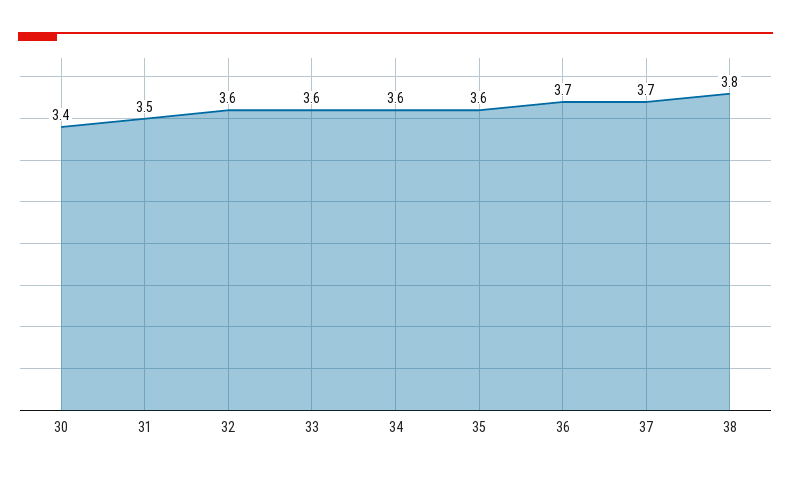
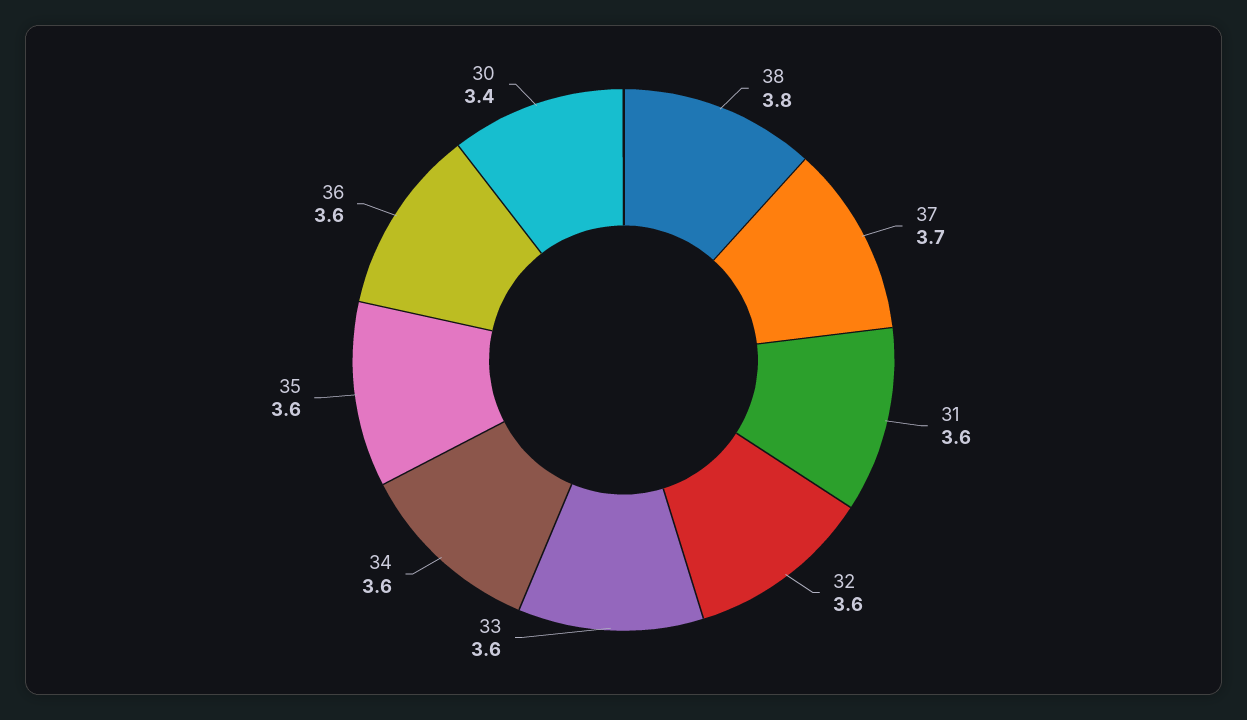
31: 3.5 -> 3.6
36: 3.7 -> 3.6

